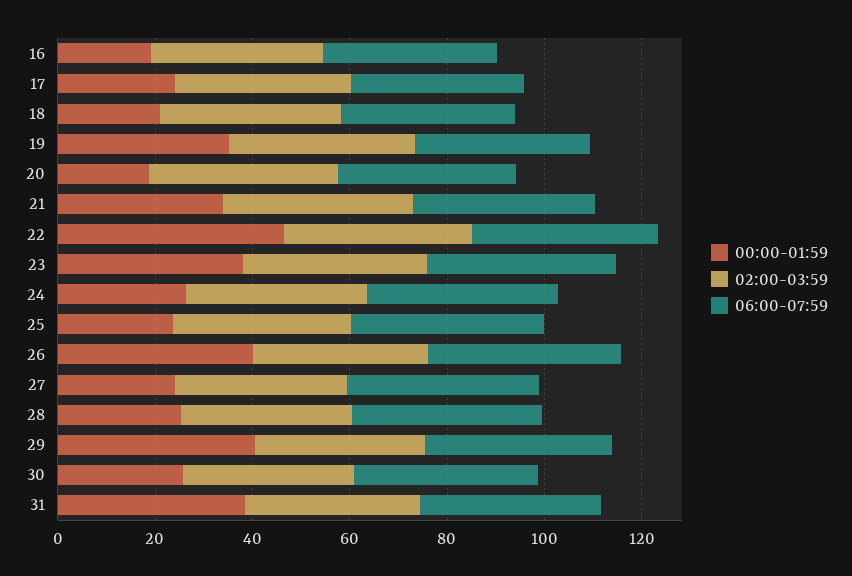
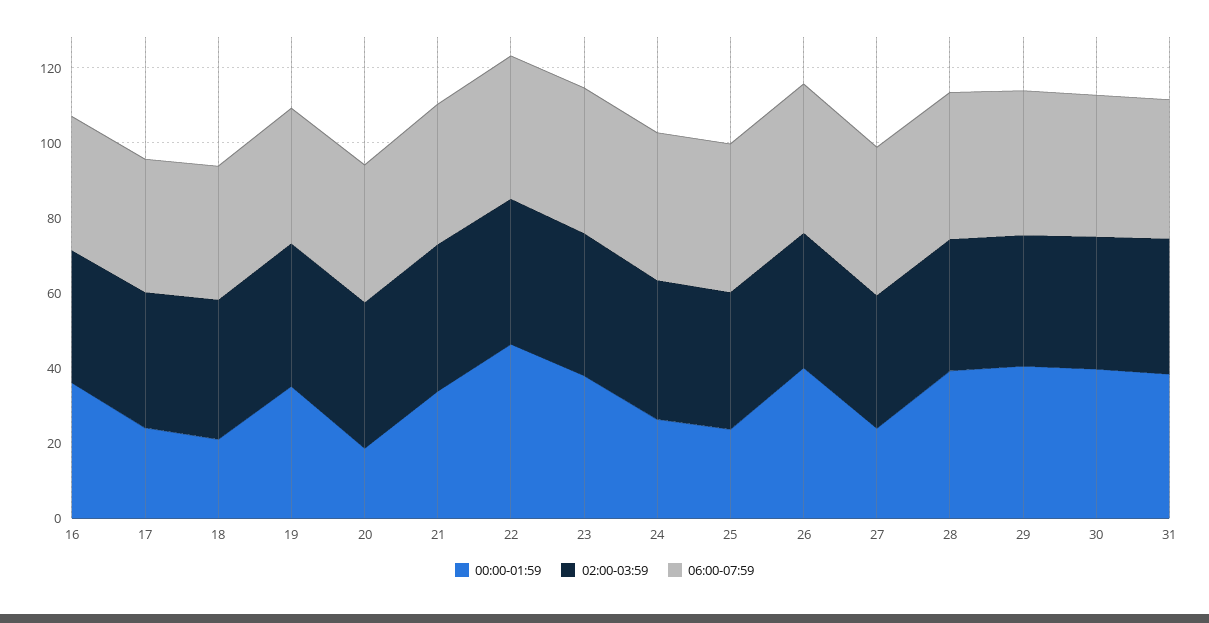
00:00-01:59, 16: 20 -> 35
00:00-01:59, 28: 25 -> 40
00:00-01:59, 30: 25 -> 40

